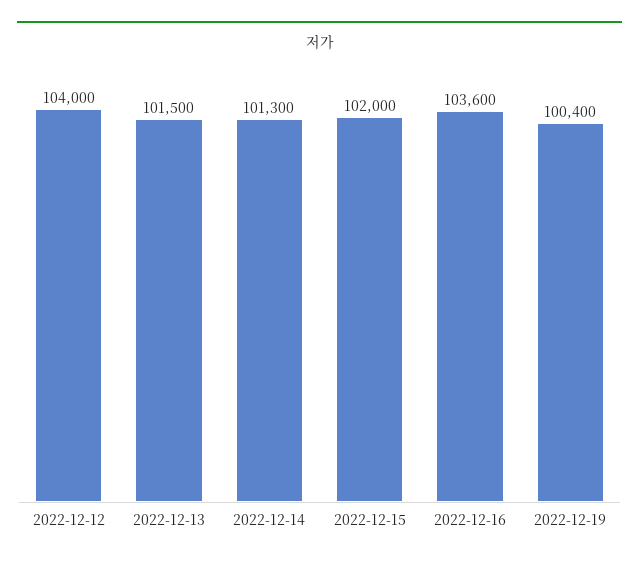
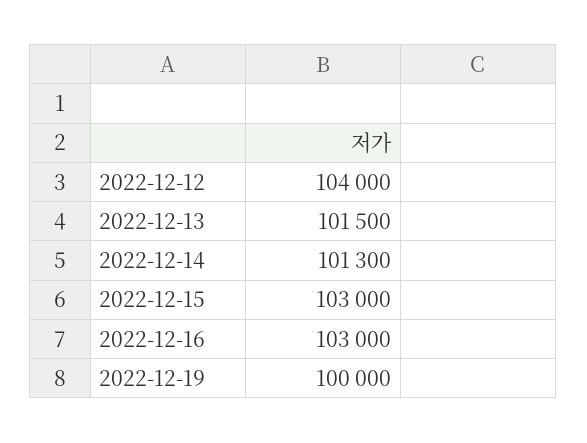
2022-12-15: 102000 -> 103000
2022-12-16: 103600 -> 103000
2022-12-19: 100400 -> 100000

